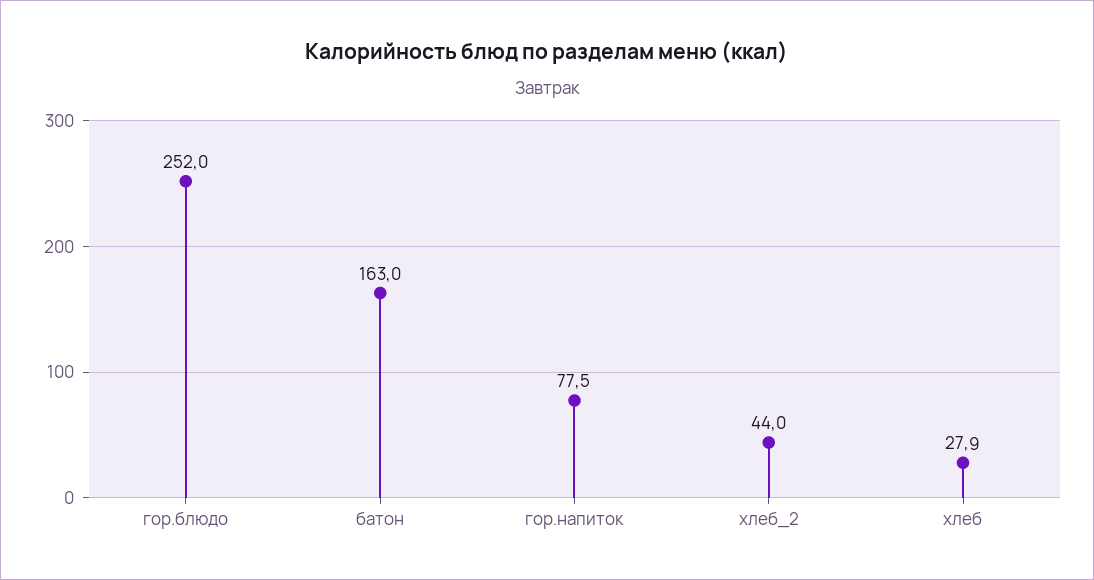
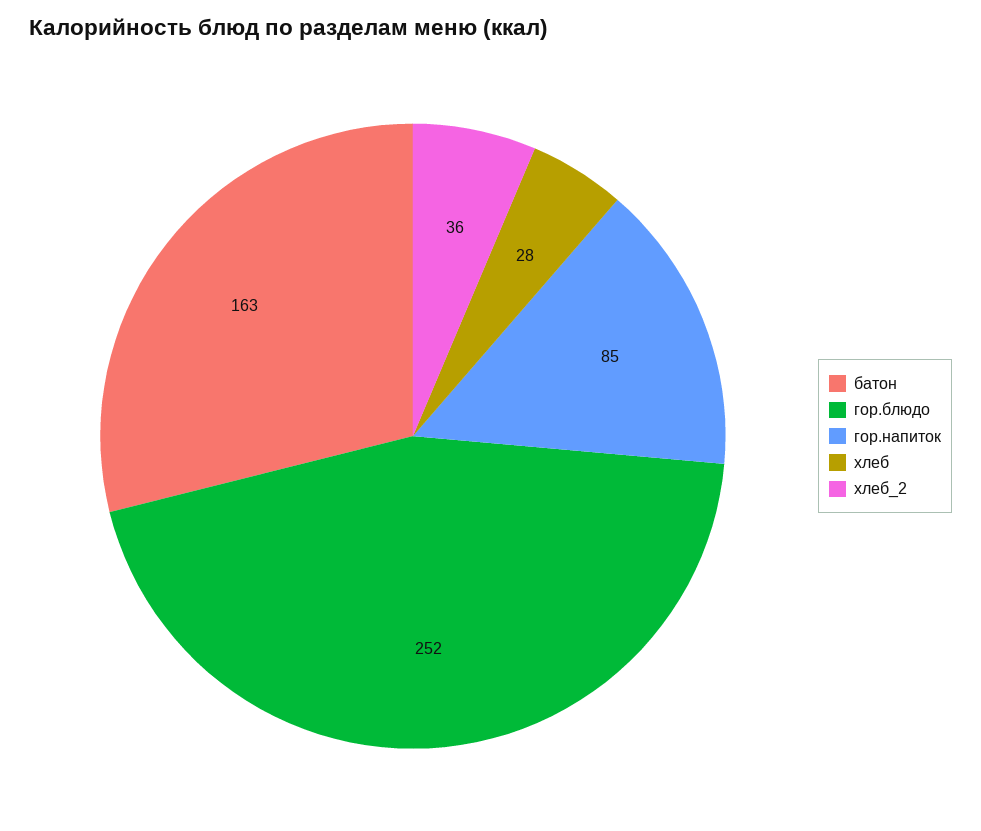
гор.напиток: 77.5 -> 85
хлеб_2: 44 -> 36

